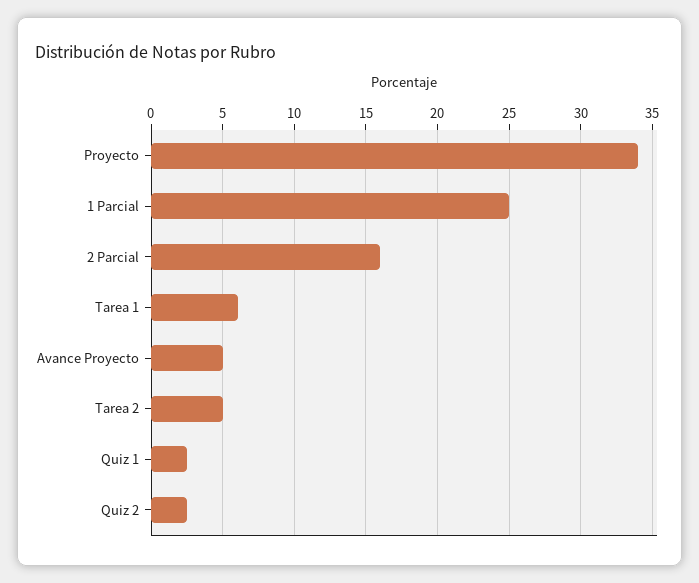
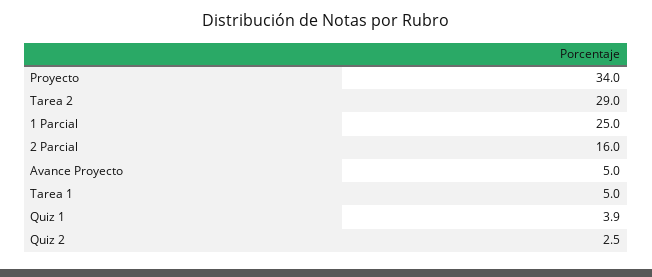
Tarea 1: 6 -> 5
Tarea 2: 5 -> 29
Quiz 1: 2.5 -> 3.9

